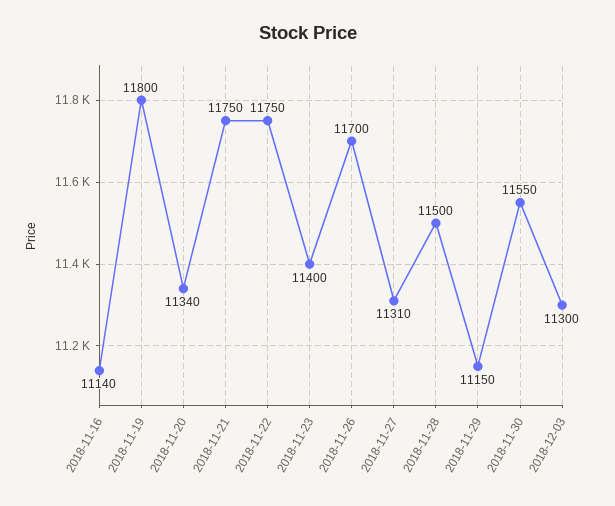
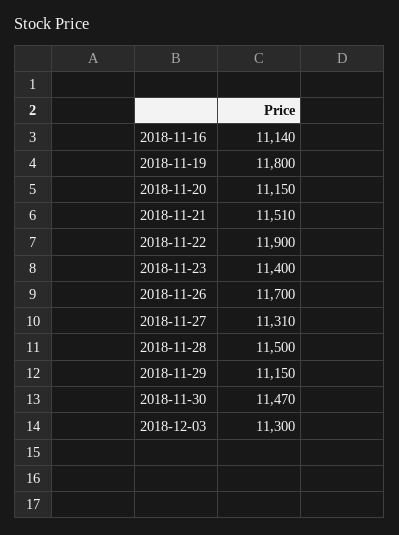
2018-11-20: 11340 -> 11150
2018-11-21: 11750 -> 11510
2018-11-22: 11750 -> 11900
2018-11-30: 11550 -> 11470

